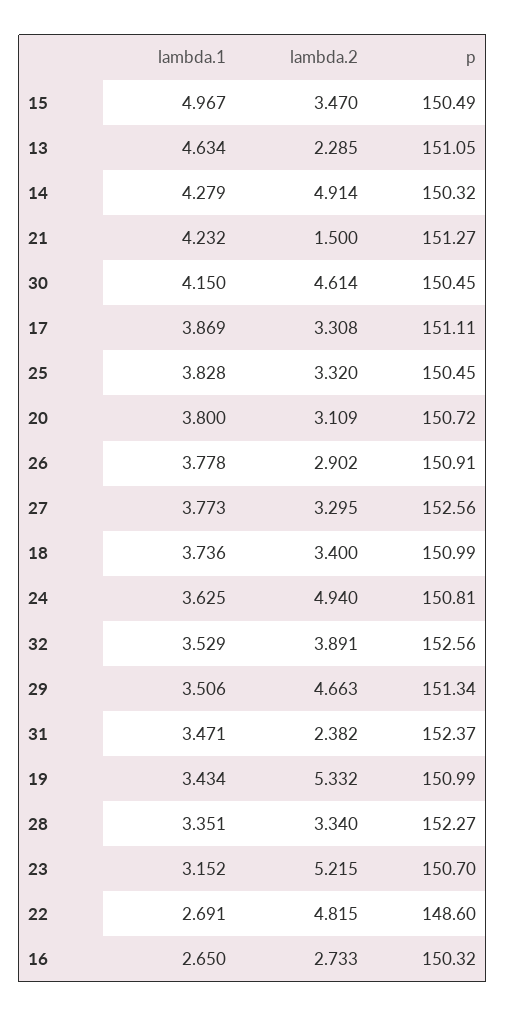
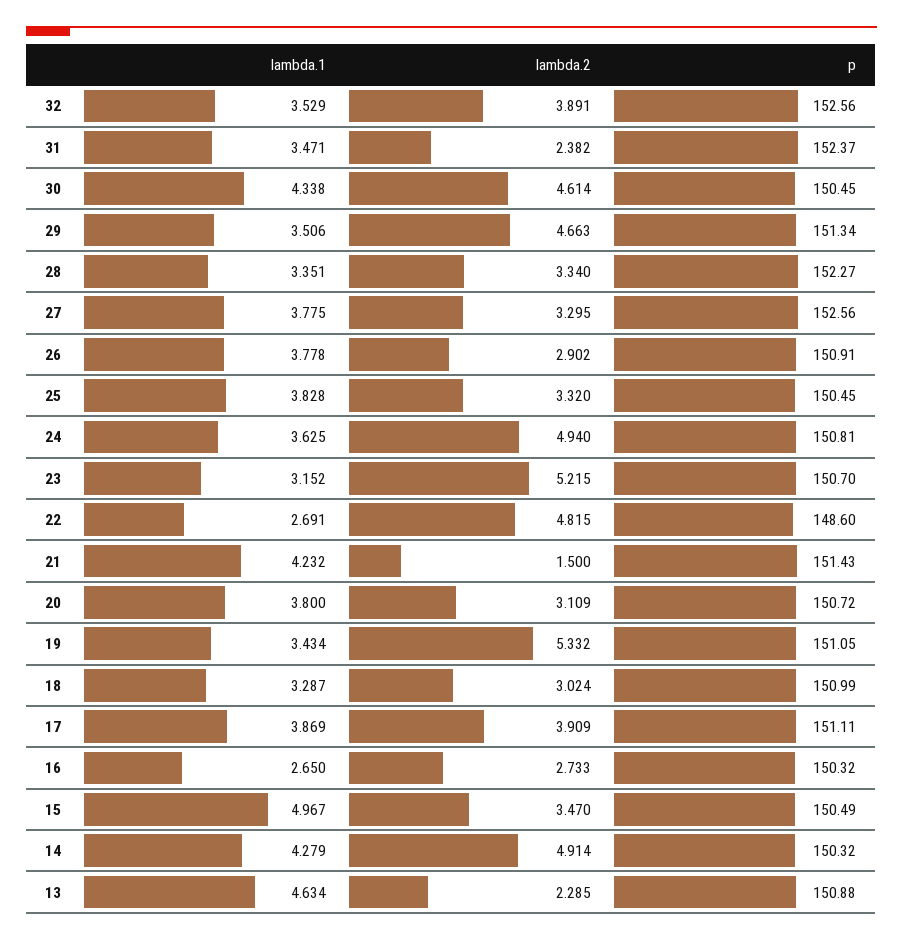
p, 13: 151.05 -> 150.88
p, 21: 151.27 -> 151.43
lambda.1, 30: 4.15 -> 4.338
lambda.2, 17: 3.308 -> 3.909
lambda.1, 27: 3.773 -> 3.775
lambda.1, 18: 3.736 -> 3.287
lambda.2, 18: 3.4 -> 3.024
p, 19: 150.99 -> 151.05

